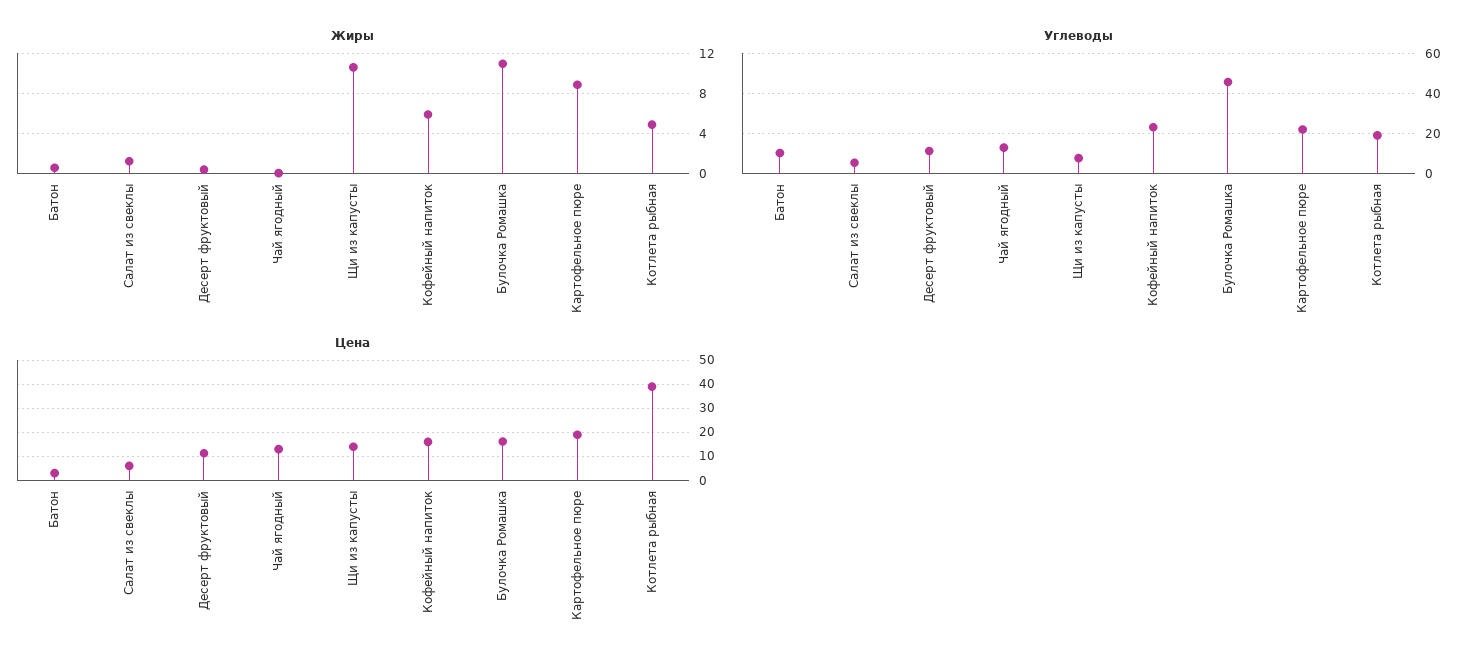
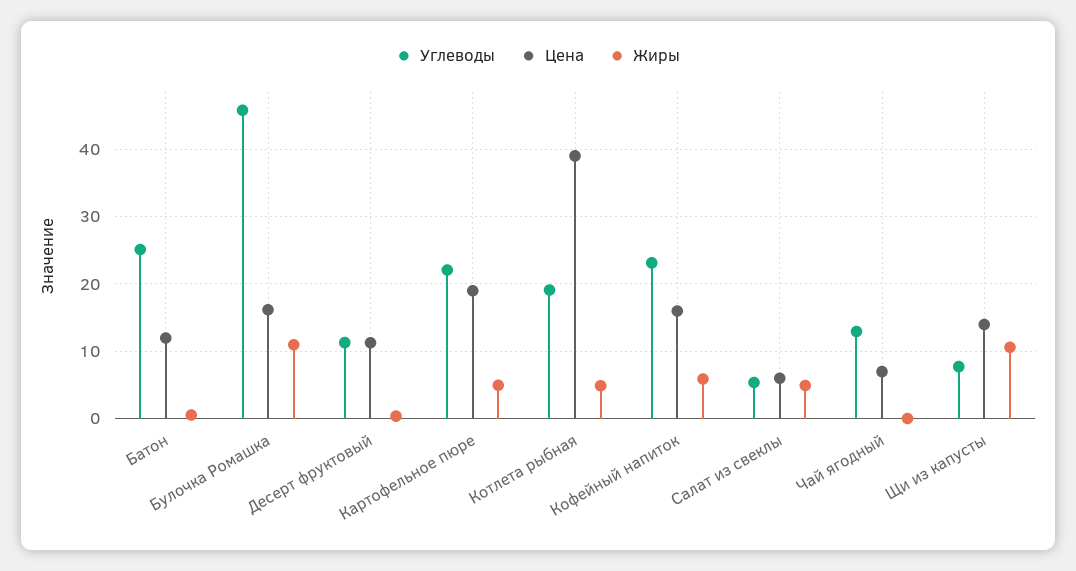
Жиры, Салат из свеклы: 1 -> 5
Жиры, Картофельное пюре: 9 -> 5
Углеводы, Батон: 10 -> 25
Цена, Батон: 2.5 -> 12
Цена, Чай ягодный: 12.5 -> 7

